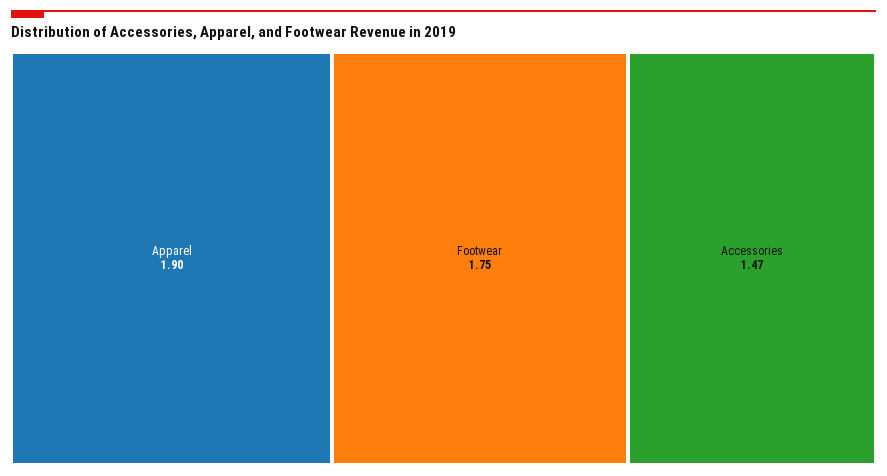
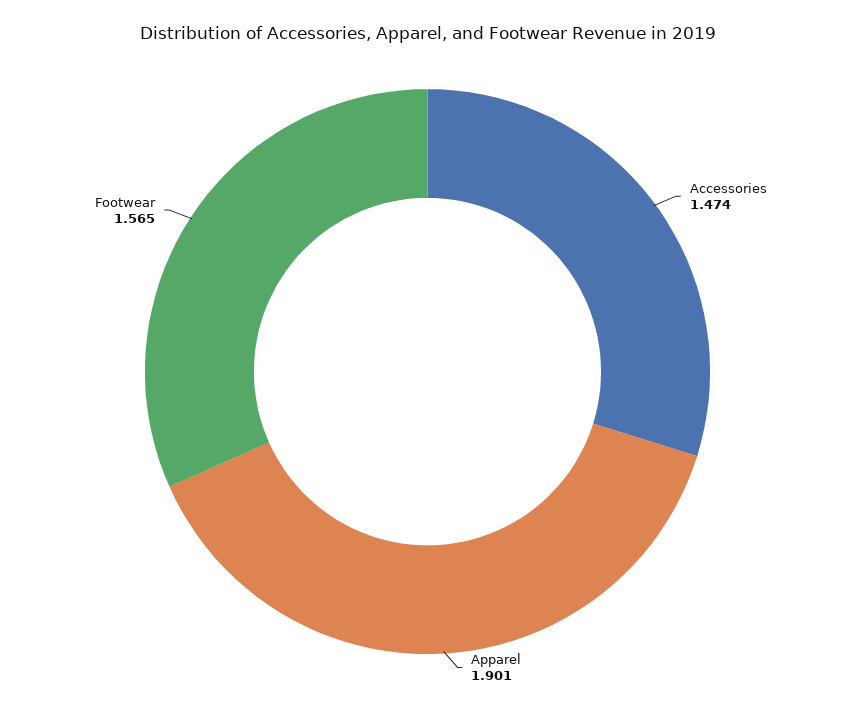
Footwear: 1.75 -> 1.565

